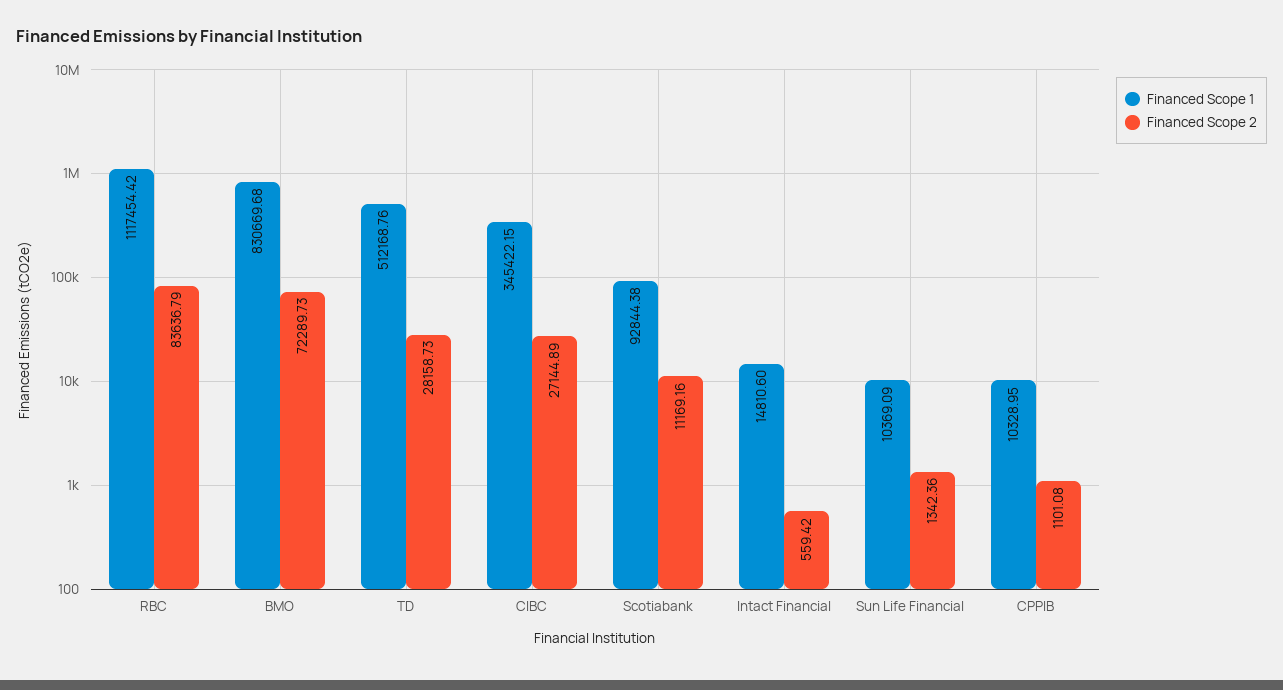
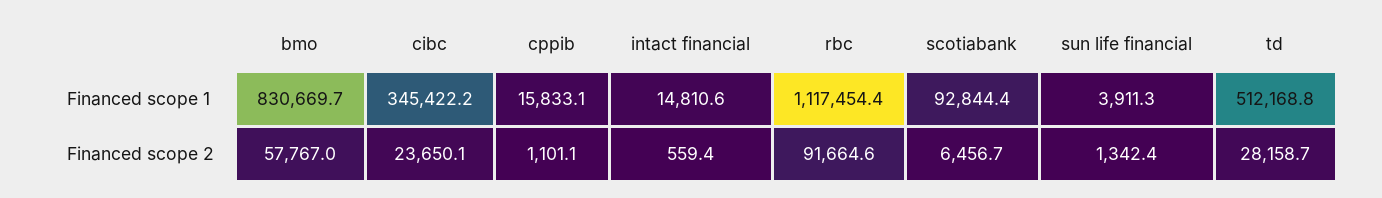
Financed Scope 2, RBC: 83636.79 -> 91664.6
Financed Scope 2, BMO: 72289.73 -> 57767
Financed Scope 2, CIBC: 27144.89 -> 23650.1
Financed Scope 2, Scotiabank: 11169.16 -> 6456.7
Financed Scope 1, Sun Life Financial: 10369.09 -> 3911.3
Financed Scope 1, CPPIB: 10328.95 -> 15833.1

